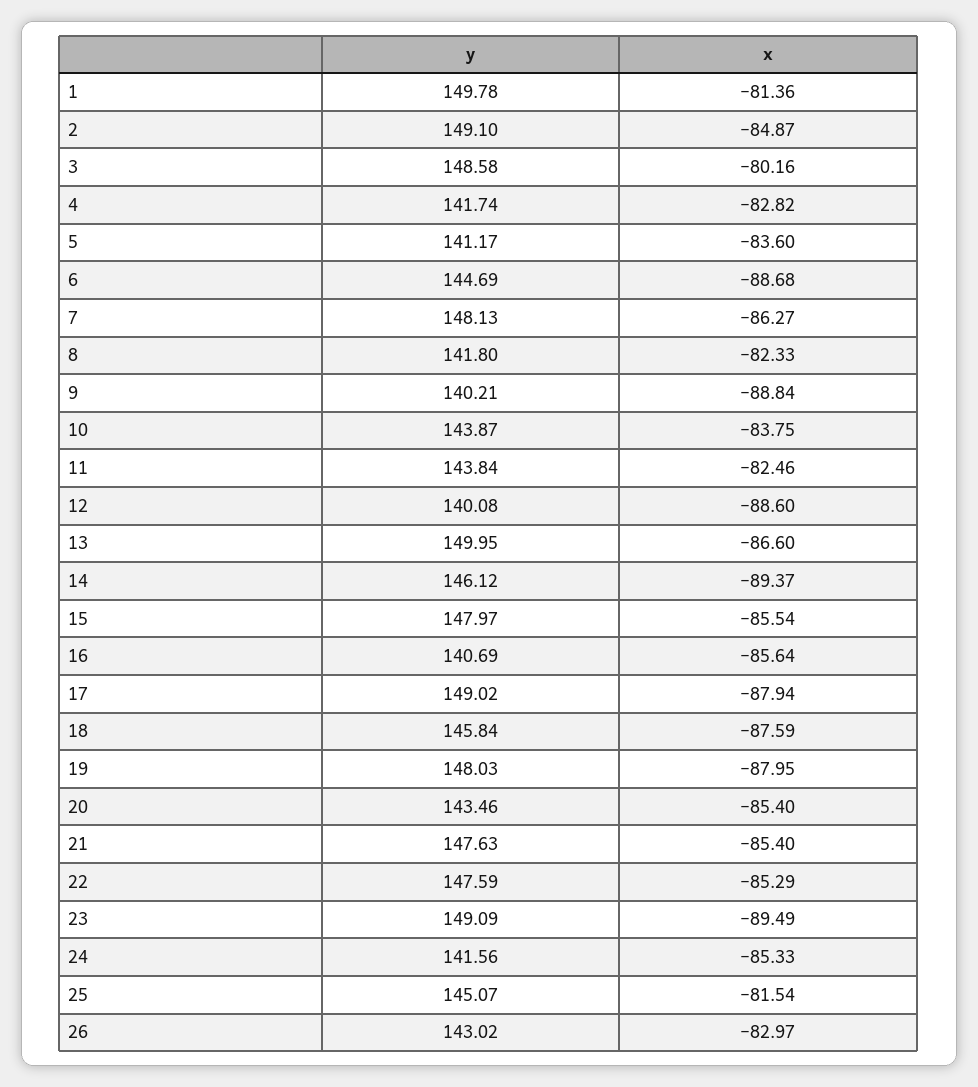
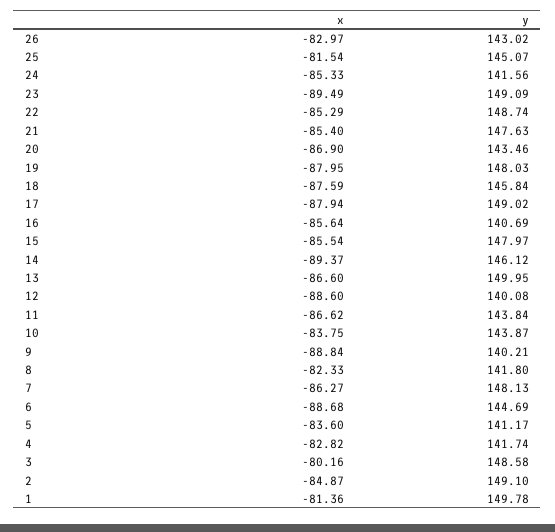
x, 11: -82.46 -> -86.62
x, 20: -85.4 -> -86.9
y, 22: 147.59 -> 148.74

